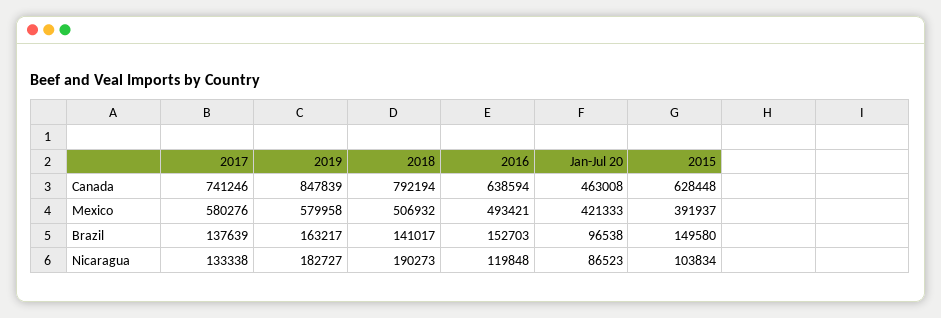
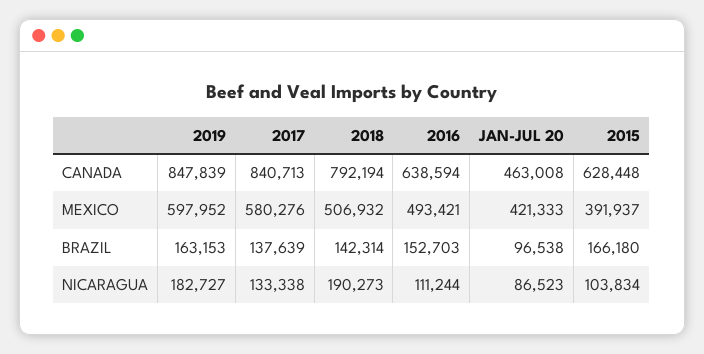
2017, Canada: 741246 -> 840713
2019, Mexico: 579958 -> 597952
2019, Brazil: 163217 -> 163153
2018, Brazil: 141017 -> 142314
2015, Brazil: 149580 -> 166180
2016, Nicaragua: 119848 -> 111244

